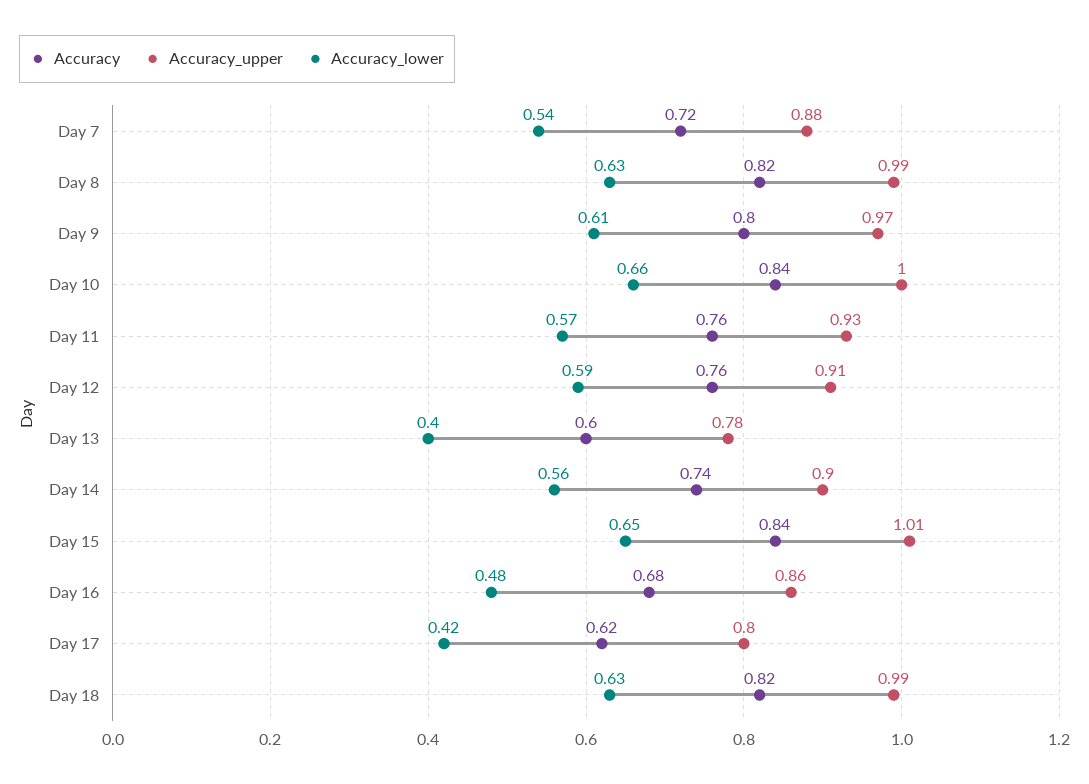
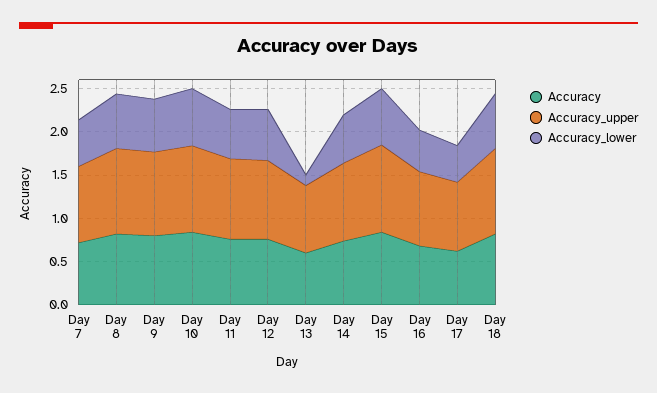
Accuracy_lower, Day 13: 0.4 -> 0.1

